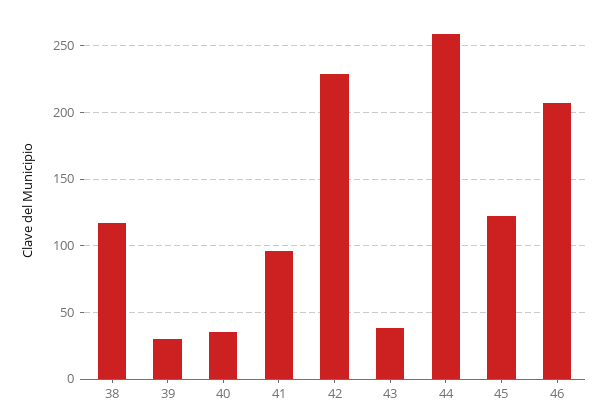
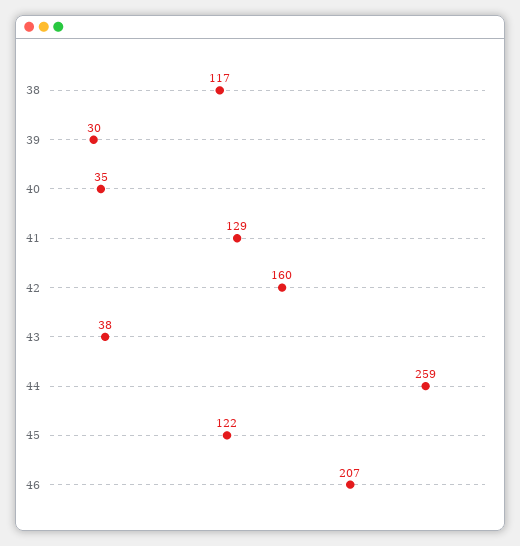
41: 95 -> 129
42: 230 -> 160

